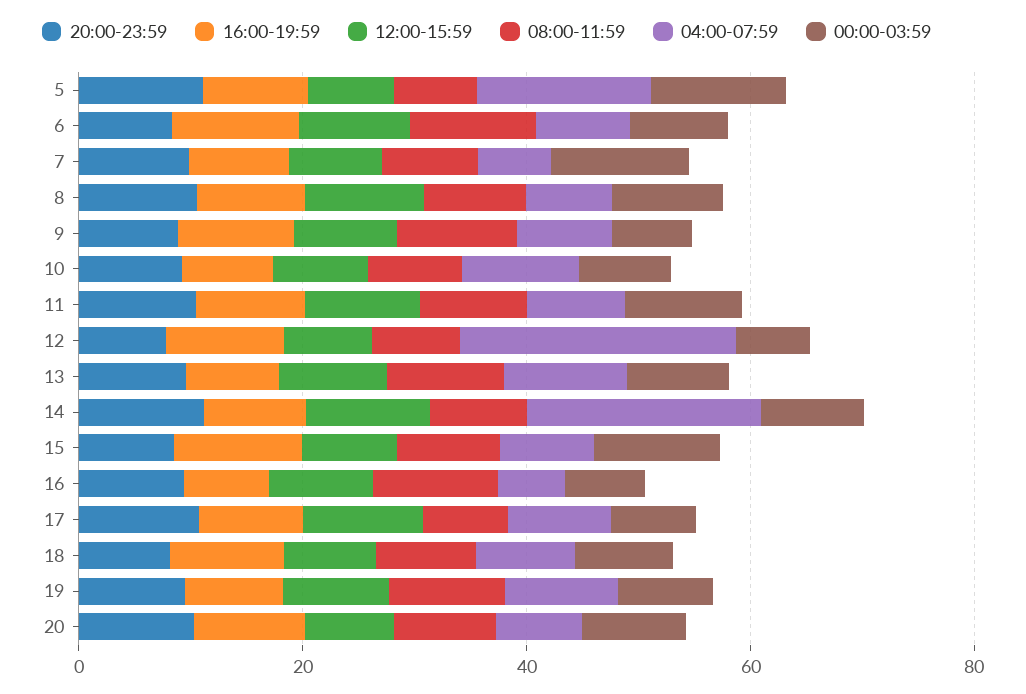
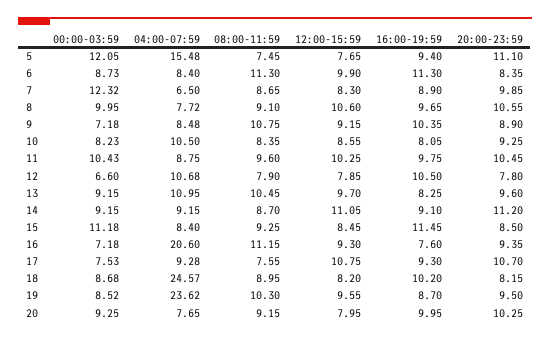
04:00-07:59, 12: 25 -> 10.68
04:00-07:59, 14: 20 -> 9.15
04:00-07:59, 16: 5 -> 20.6
04:00-07:59, 18: 10 -> 24.57
04:00-07:59, 19: 10 -> 23.62

